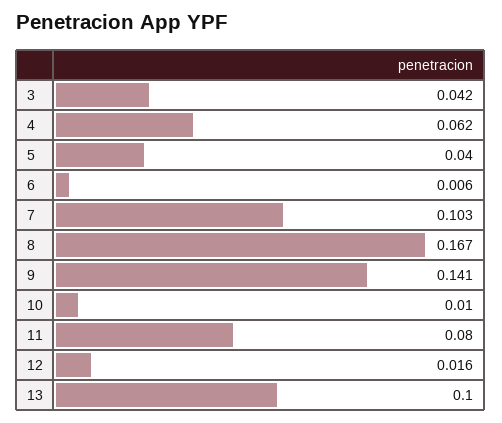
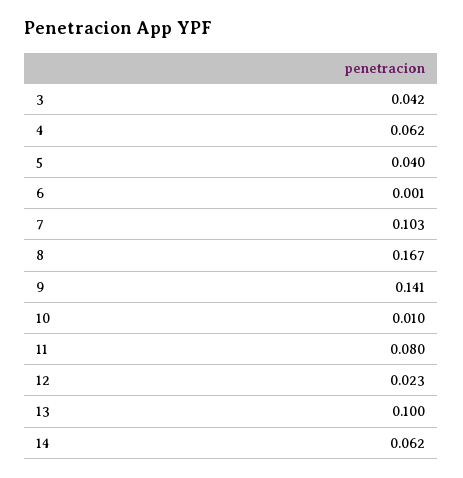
6: 0.006 -> 0.001
12: 0.016 -> 0.023
14: none -> 0.062

